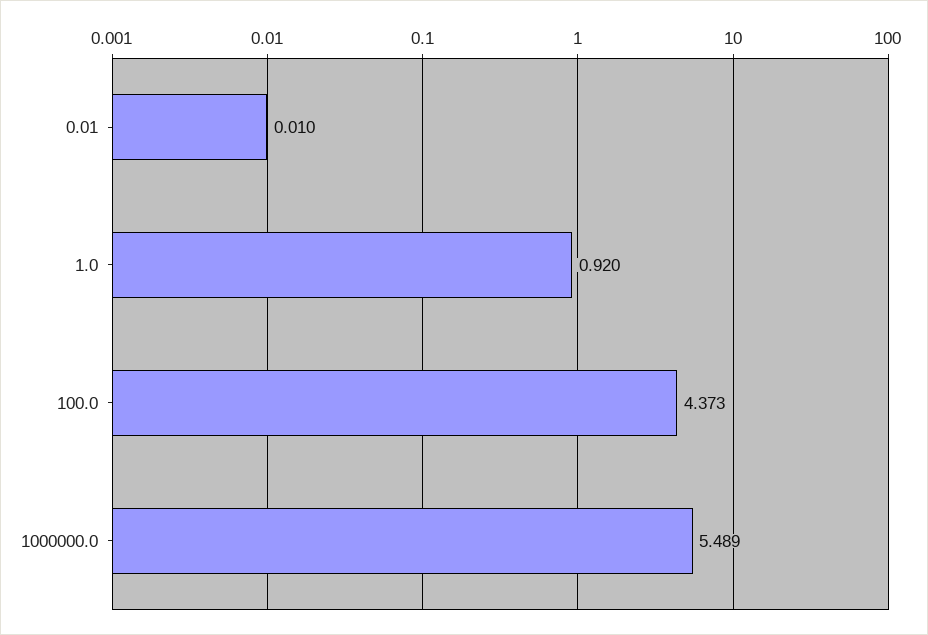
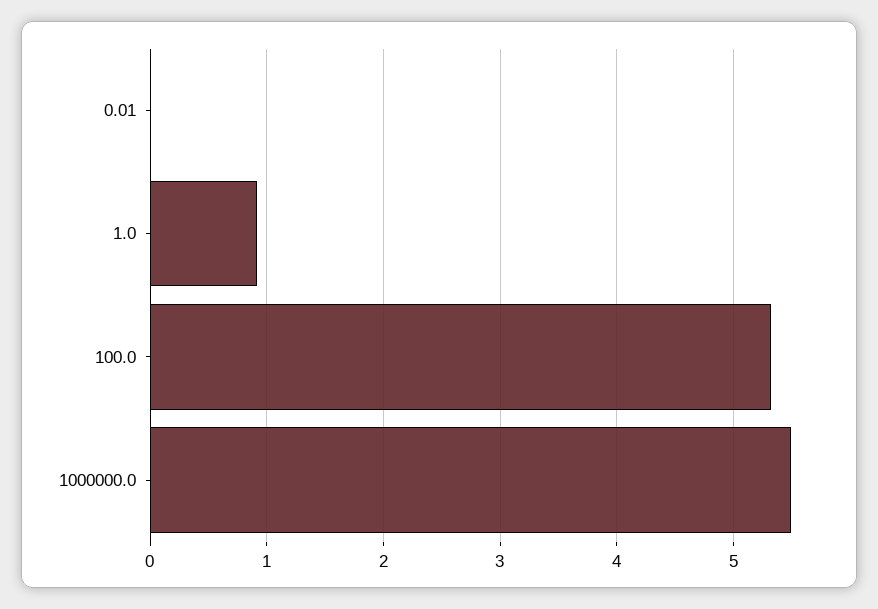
100.0: 4.373 -> 5.3

